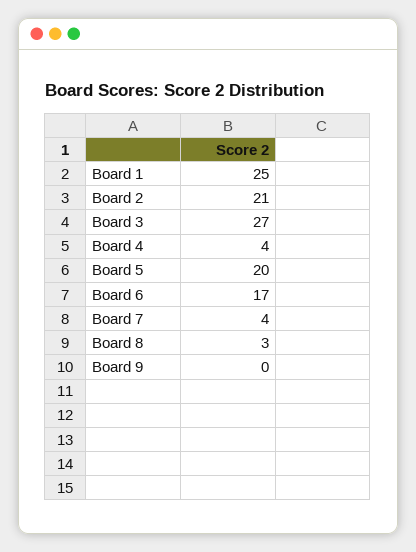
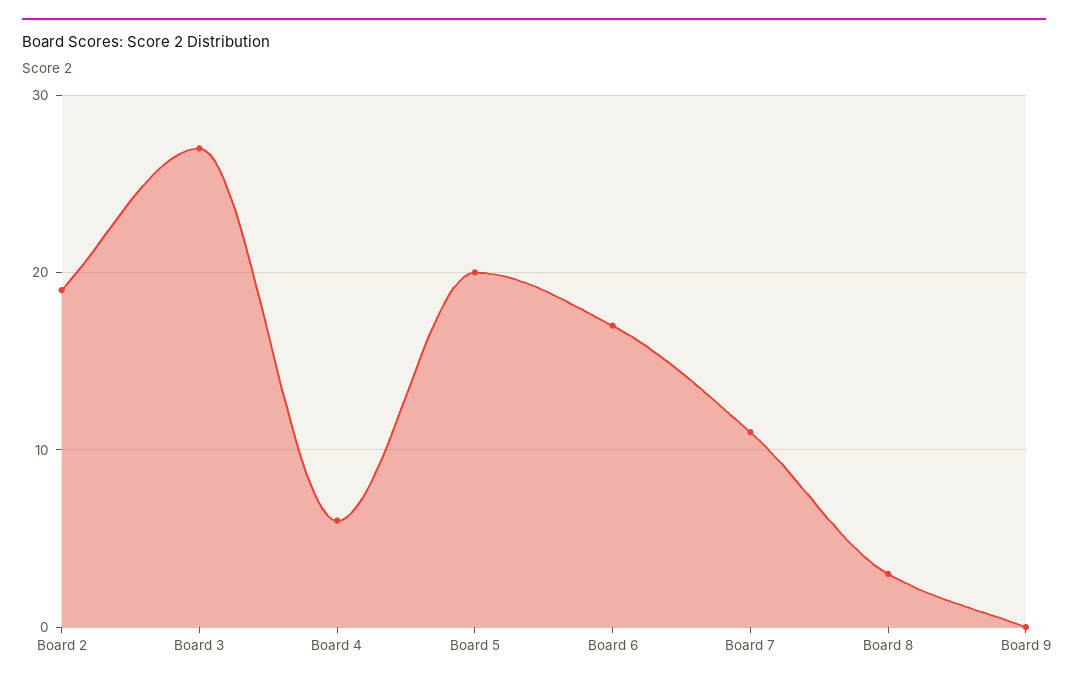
Board 1: 25 -> none
Board 2: 21 -> 19
Board 4: 4 -> 6
Board 7: 4 -> 11

